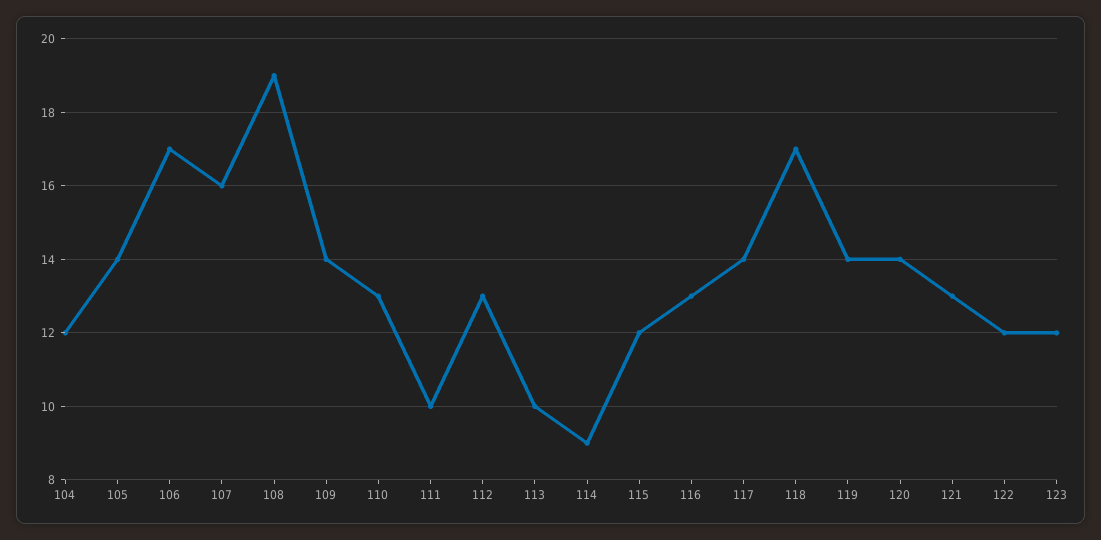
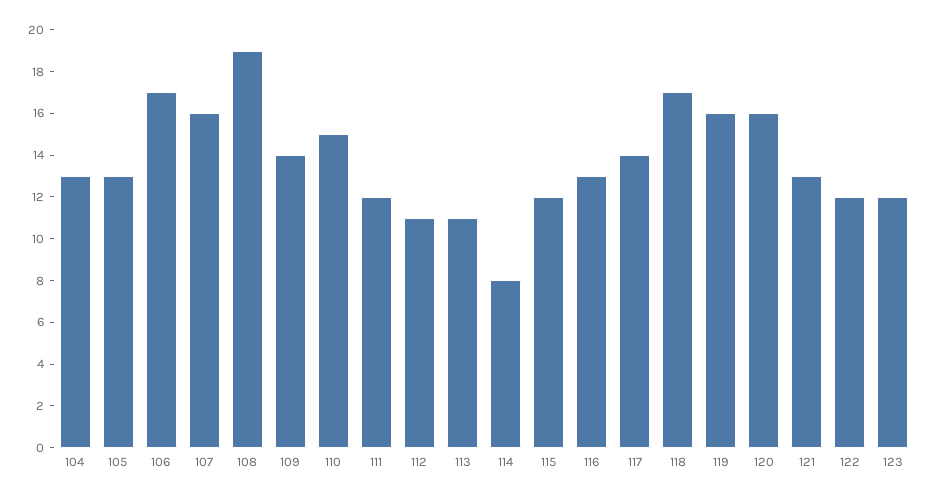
104: 12 -> 13
105: 14 -> 13
110: 13 -> 15
111: 10 -> 12
112: 13 -> 11
113: 10 -> 11
114: 9 -> 8
119: 14 -> 16
120: 14 -> 16

